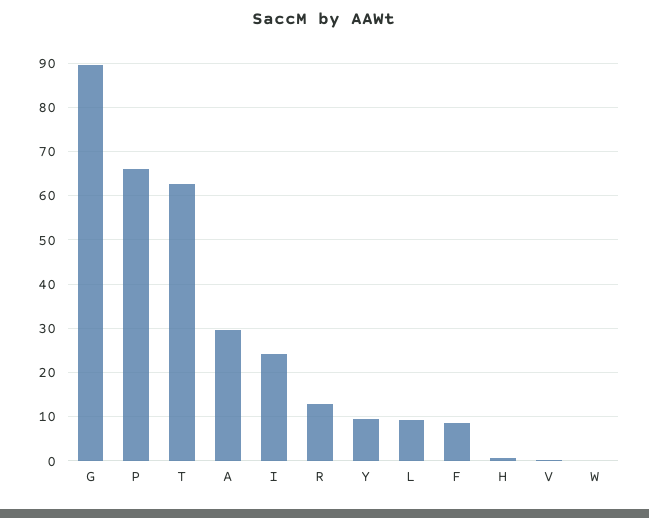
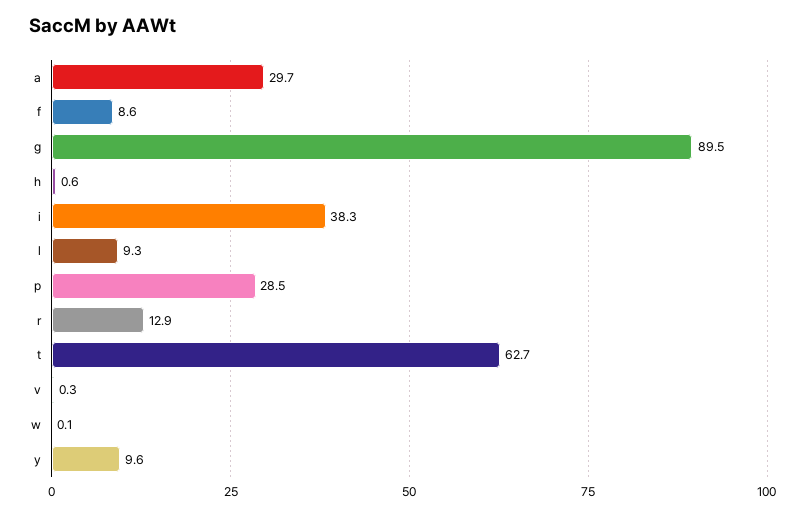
P: 66 -> 28.5
I: 24 -> 38.3

